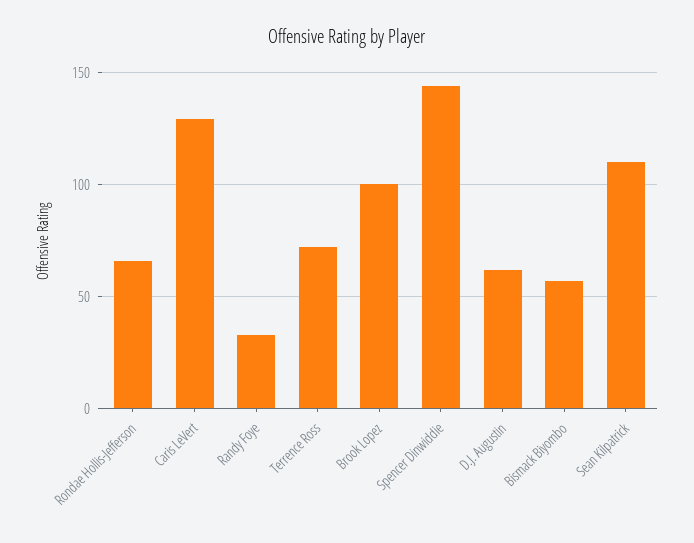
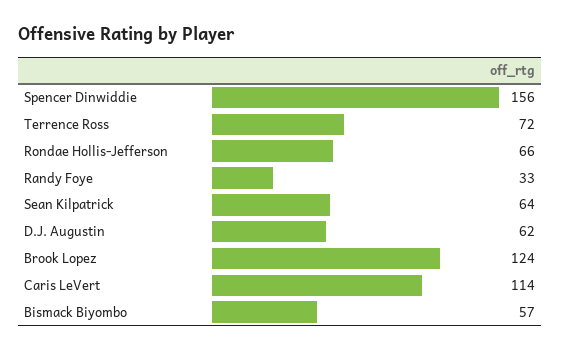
Caris LeVert: 130 -> 114
Brook Lopez: 100 -> 124
Spencer Dinwiddie: 145 -> 156
Sean Kilpatrick: 110 -> 64

